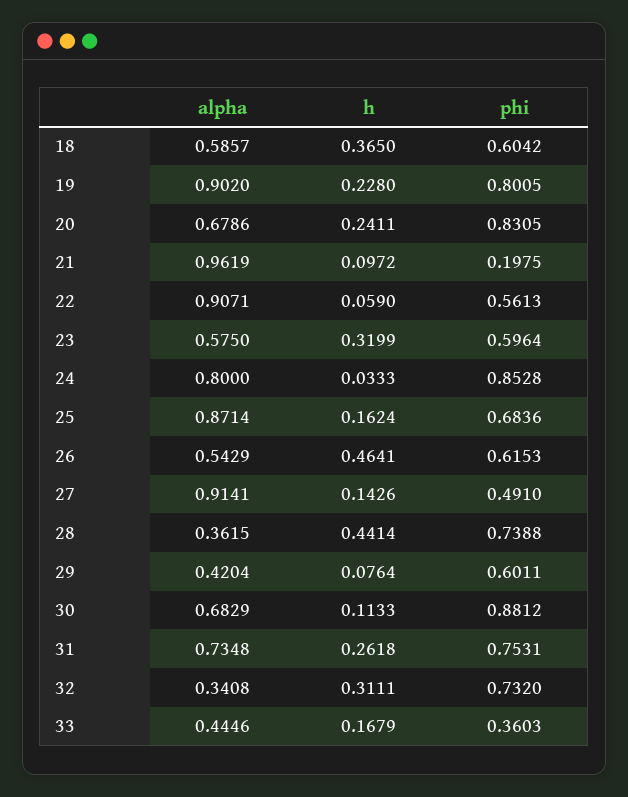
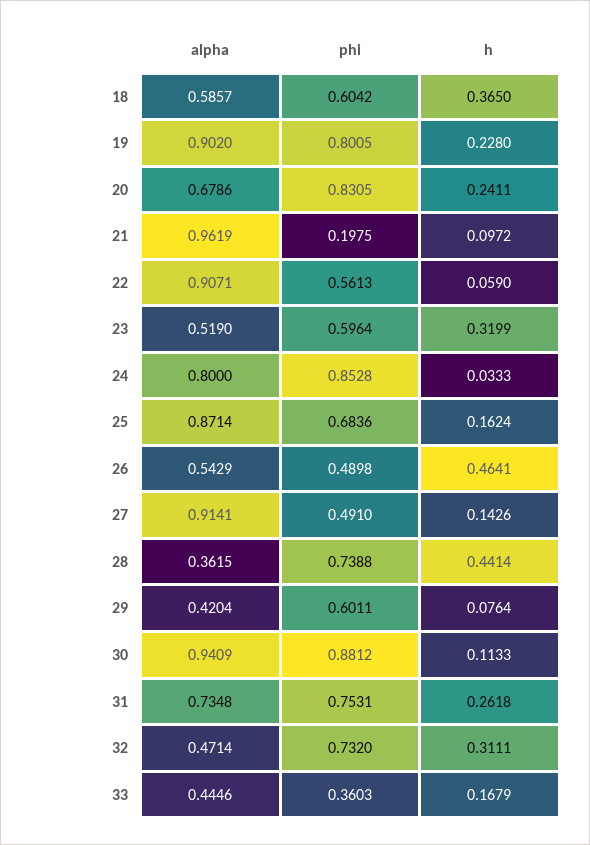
alpha, 23: 0.575 -> 0.519
phi, 26: 0.6153 -> 0.4898
alpha, 30: 0.6829 -> 0.9409
alpha, 32: 0.3408 -> 0.4714

